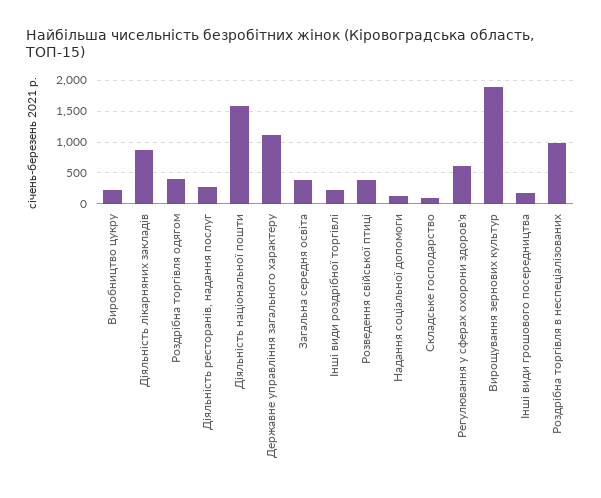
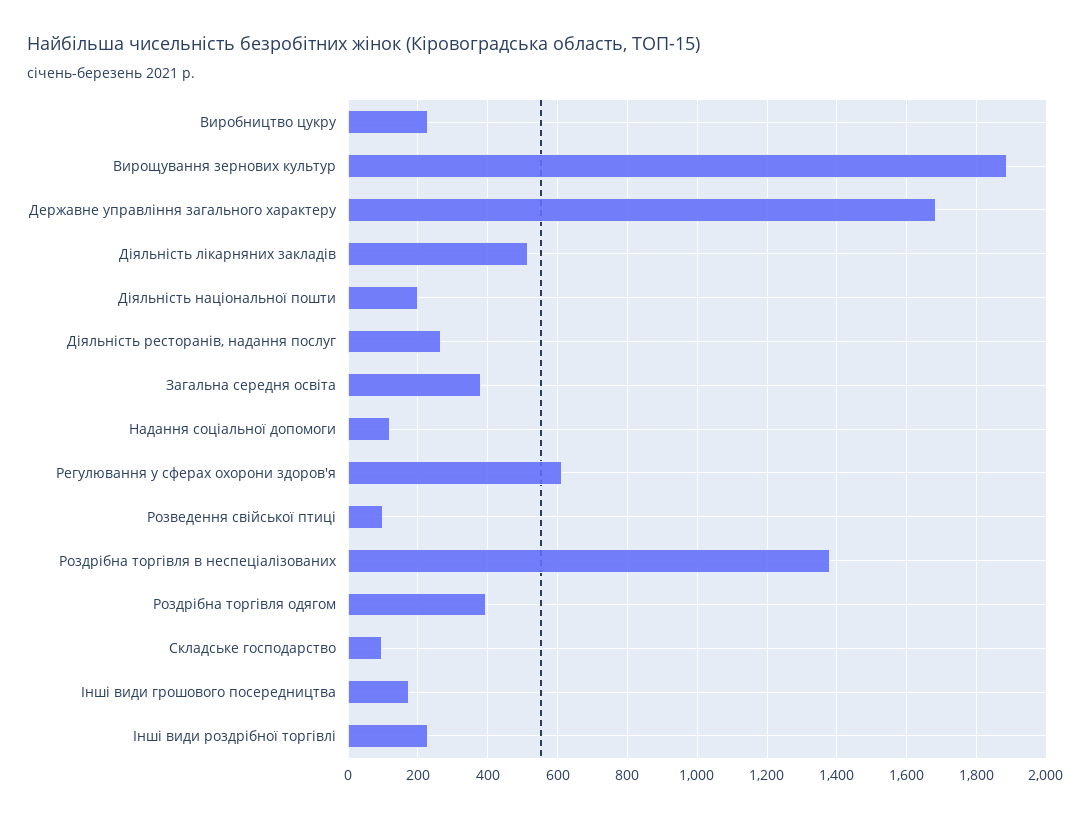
Діяльність лікарняних закладів: 900 -> 520
Діяльність національної пошти: 1600 -> 200
Державне управління загального характеру: 1100 -> 1680
Розведення свійської птиці: 400 -> 100
Роздрібна торгівля в неспеціалізованих: 1000 -> 1380

